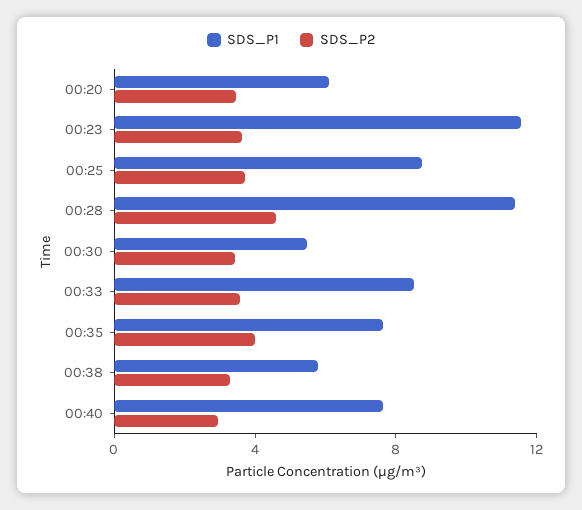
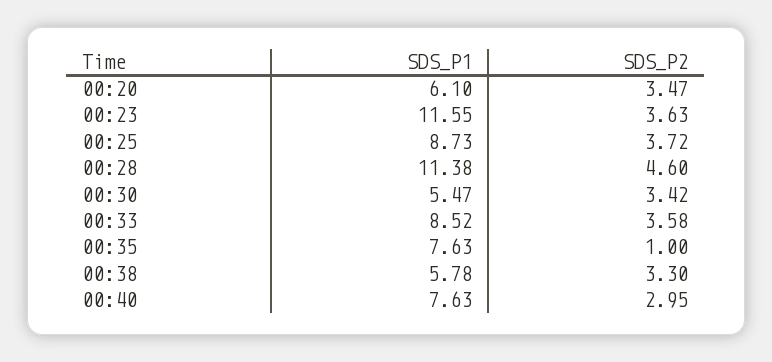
SDS_P2, 00:35: 4 -> 1

